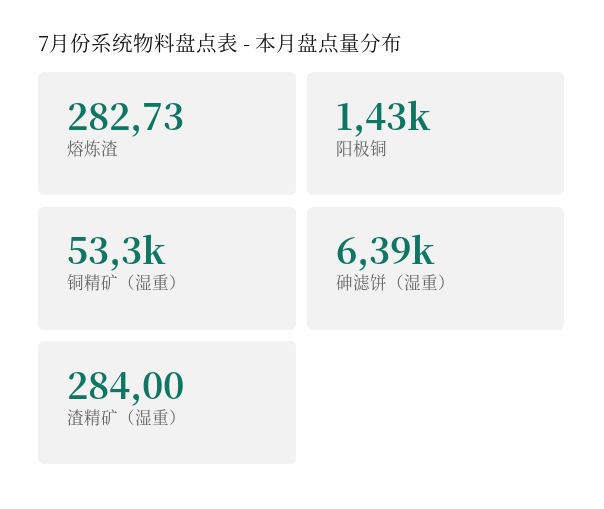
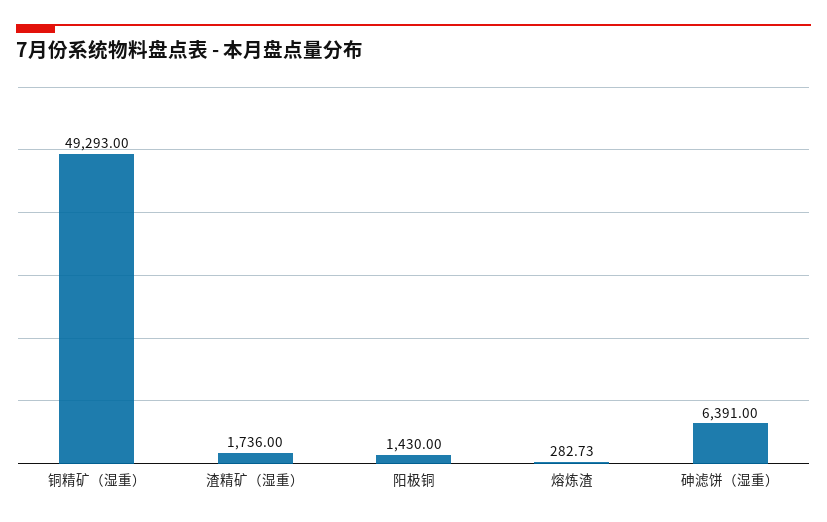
铜精矿（湿重）: 53300 -> 49293
渣精矿（湿重）: 284 -> 1736

